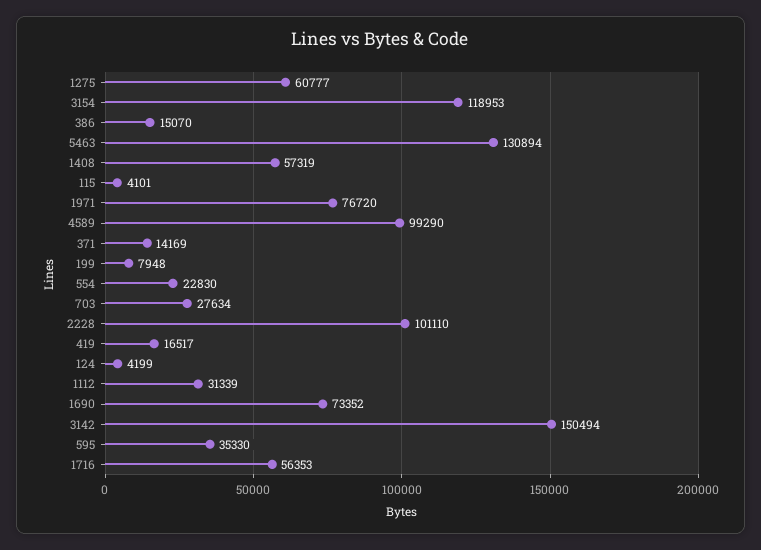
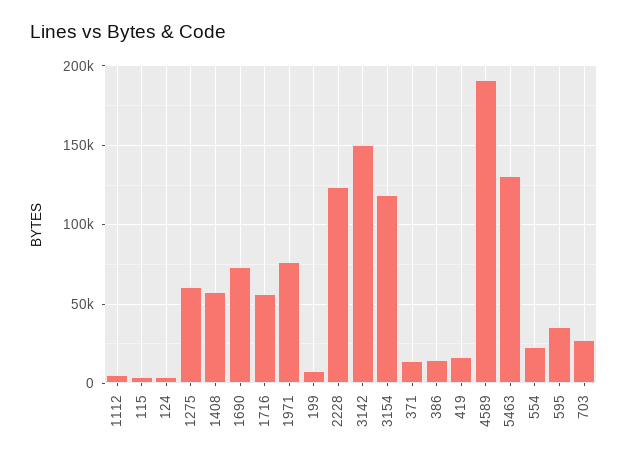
4589: 99290 -> 190000
2228: 101110 -> 125000
1112: 31339 -> 5000

